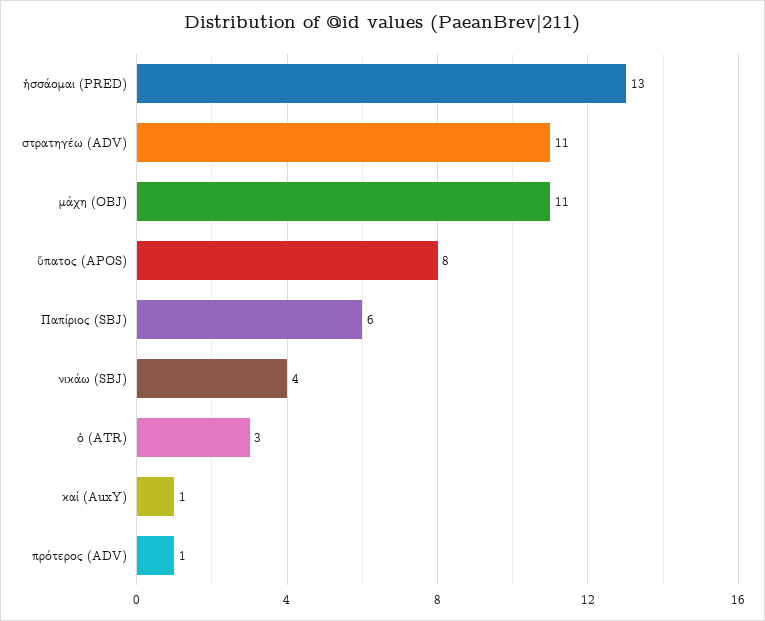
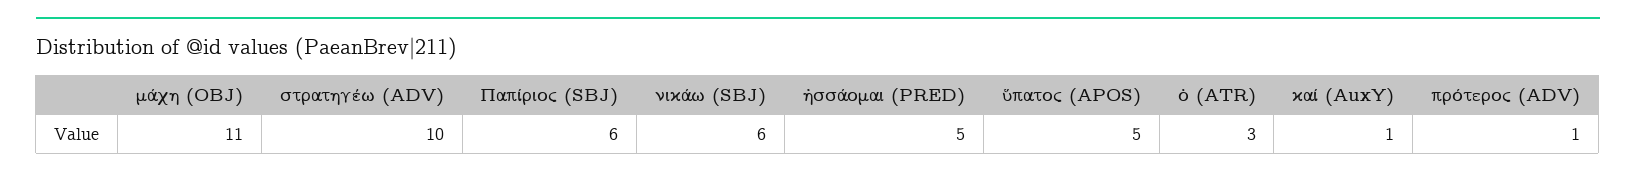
ἡσσάομαι (PRED): 13 -> 5
στρατηγέω (ADV): 11 -> 10
ὕπατος (APOS): 8 -> 5
νικάω (SBJ): 4 -> 6

